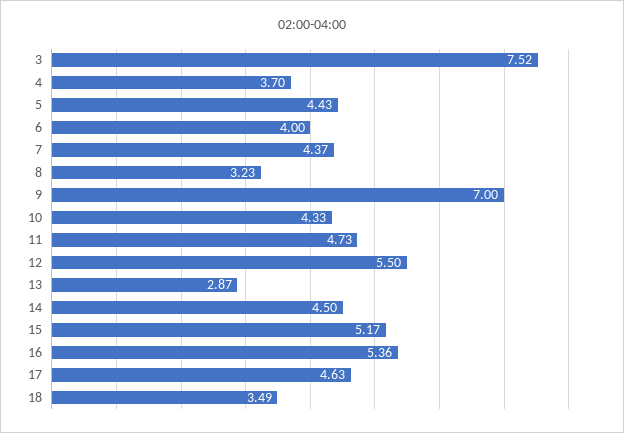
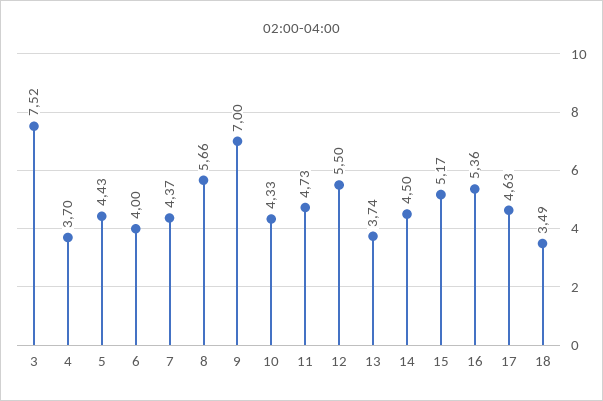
8: 3.23 -> 5.66
13: 2.87 -> 3.74

